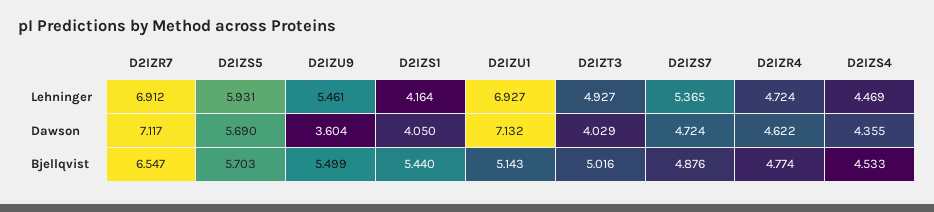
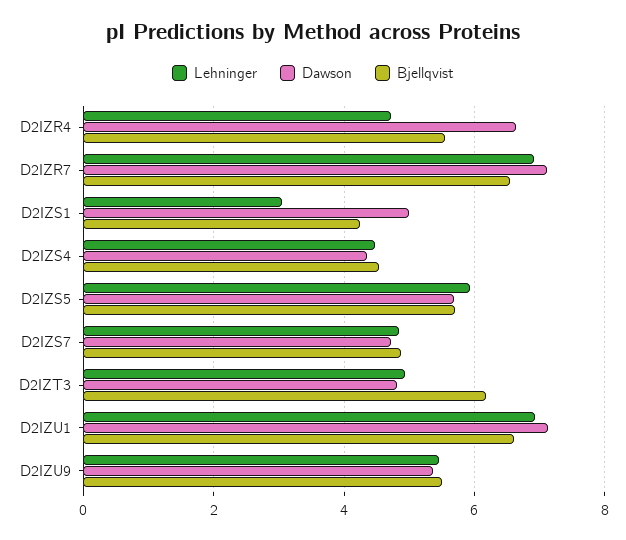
Lehninger, D2IZS1: 4.164 -> 3
Lehninger, D2IZS7: 5.365 -> 4.8
Dawson, D2IZU9: 3.604 -> 5.4
Dawson, D2IZS1: 4.05 -> 5
Dawson, D2IZT3: 4.029 -> 4.8
Dawson, D2IZR4: 4.622 -> 6.6
Bjellqvist, D2IZS1: 5.44 -> 4.2
Bjellqvist, D2IZU1: 5.143 -> 6.6
Bjellqvist, D2IZT3: 5.016 -> 6.2
Bjellqvist, D2IZR4: 4.774 -> 5.6

